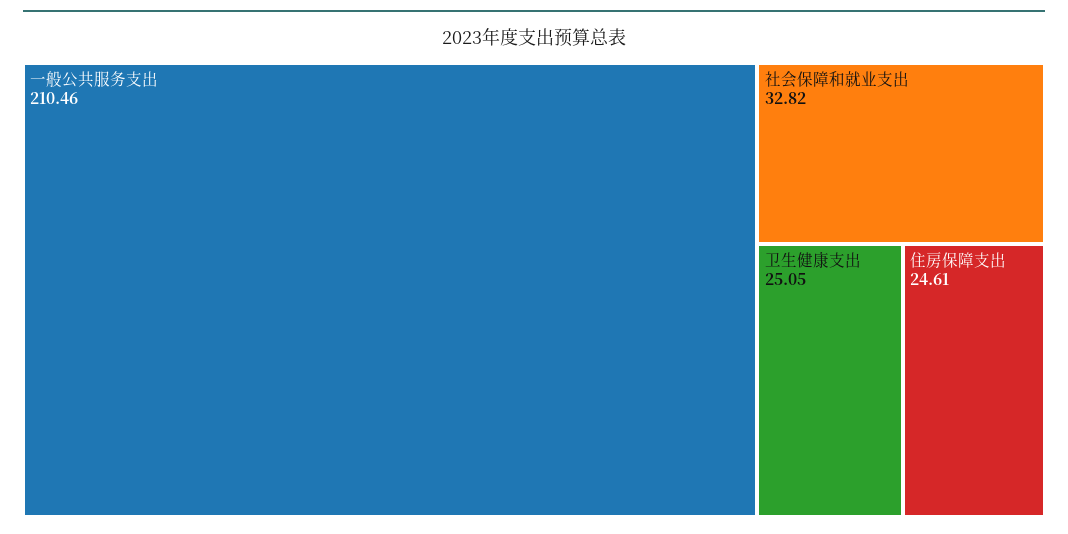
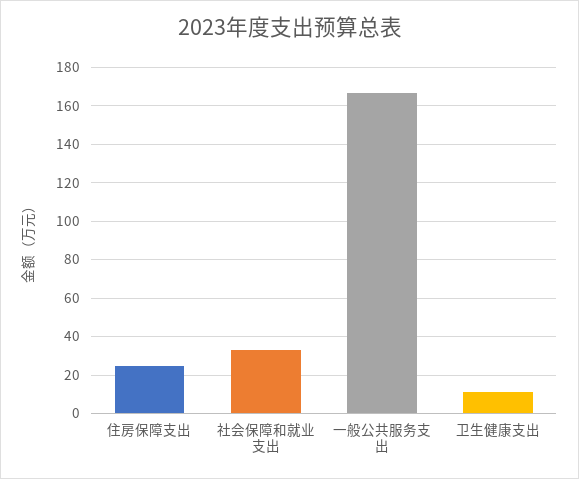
一般公共服务支出: 210.46 -> 165
卫生健康支出: 25.05 -> 10

